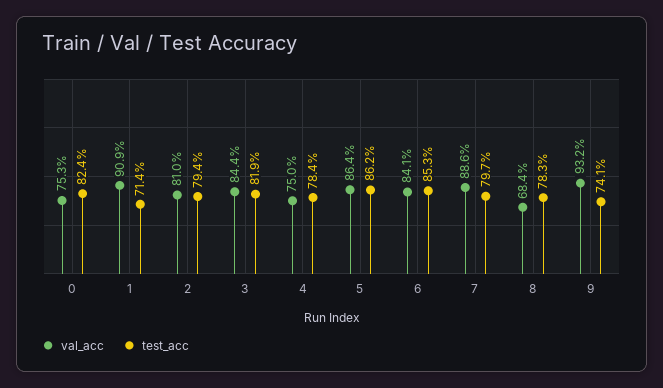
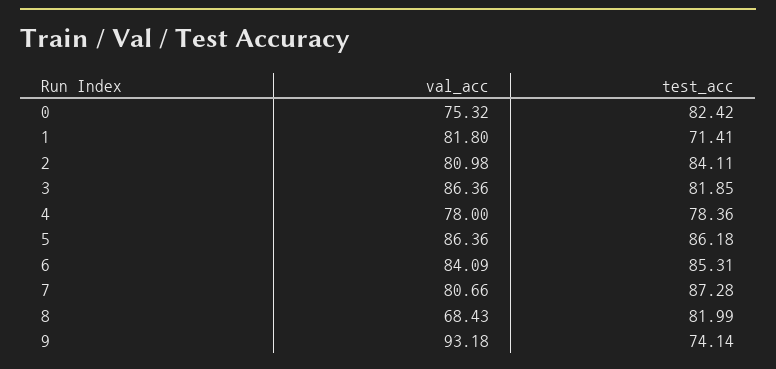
val_acc, 1: 90.9 -> 81.8
test_acc, 2: 79.4 -> 84.11
val_acc, 3: 84.4 -> 86.36
val_acc, 4: 75 -> 78
val_acc, 7: 88.6 -> 80.66
test_acc, 7: 79.7 -> 87.28
test_acc, 8: 78.3 -> 81.99

